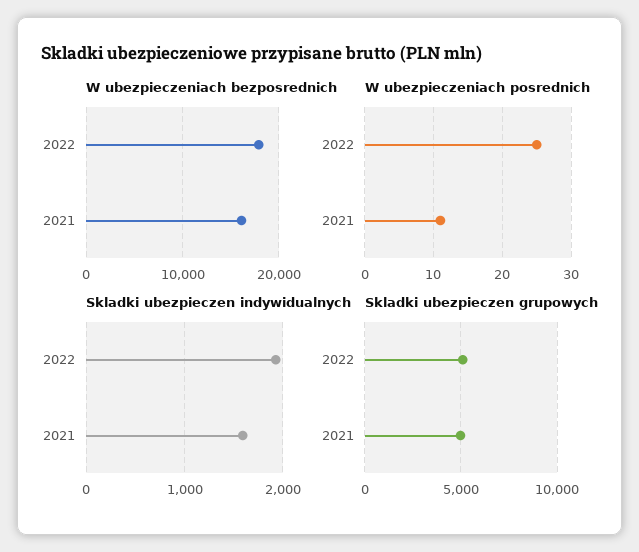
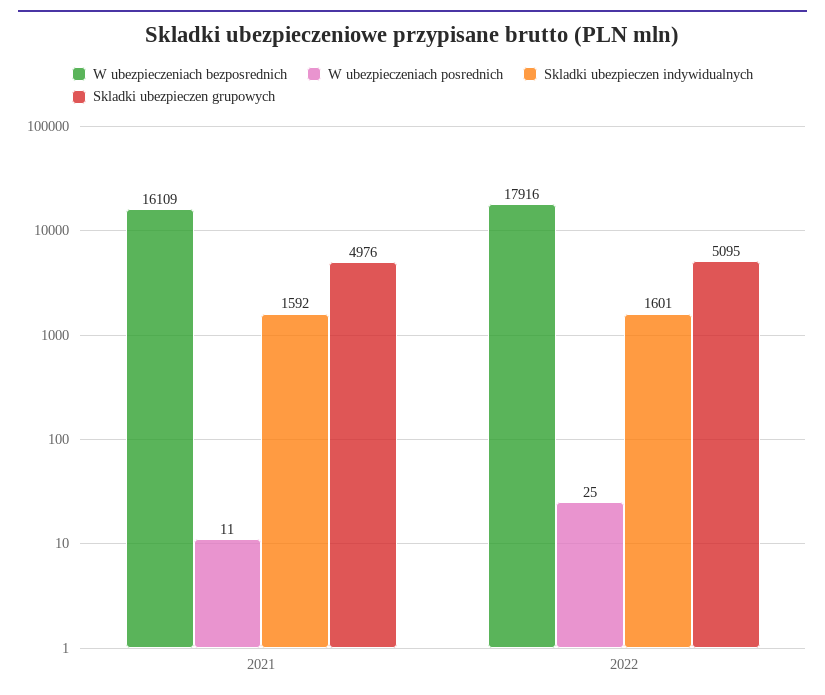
Skladki ubezpieczen indywidualnych, 2022: 1900 -> 1601

